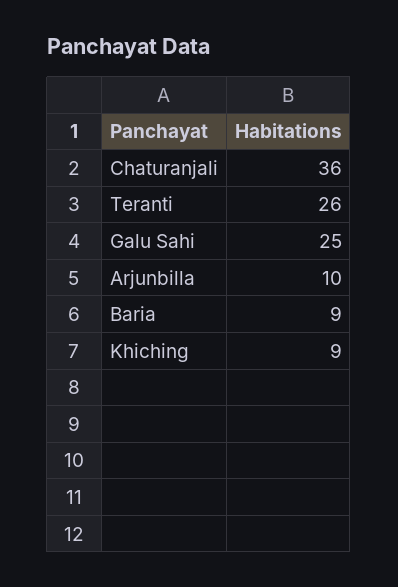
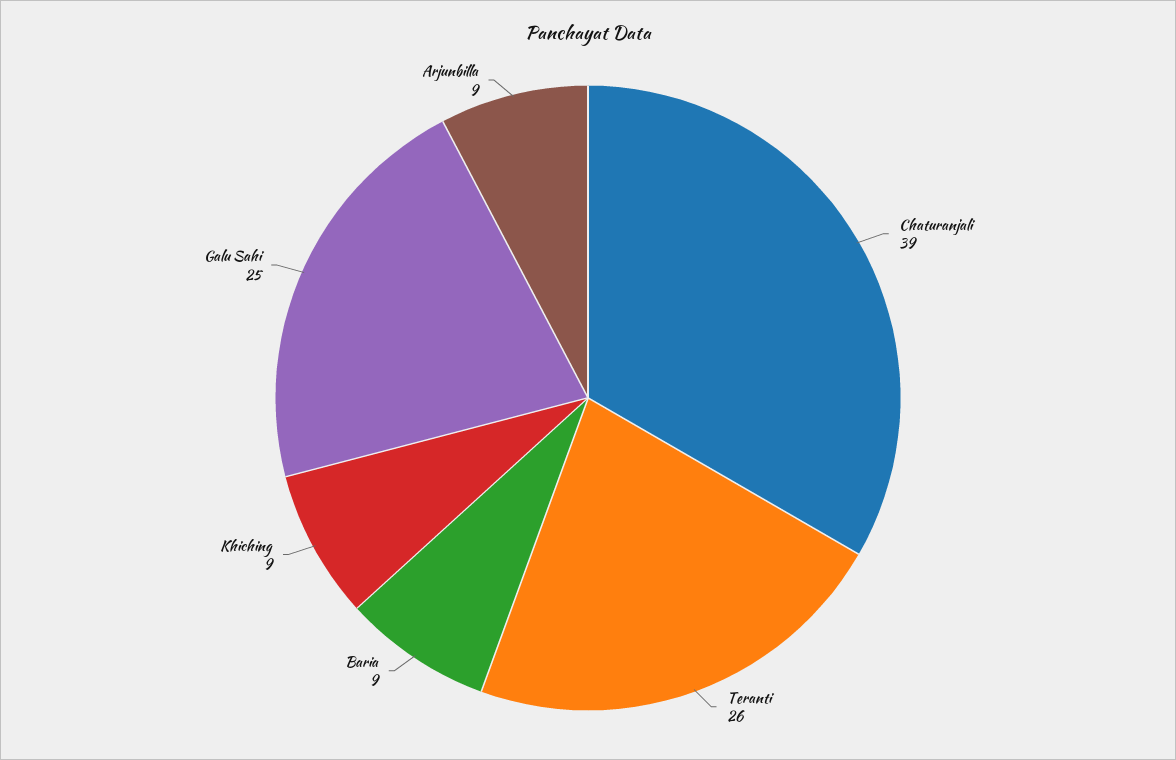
Chaturanjali: 36 -> 39
Arjunbilla: 10 -> 9

